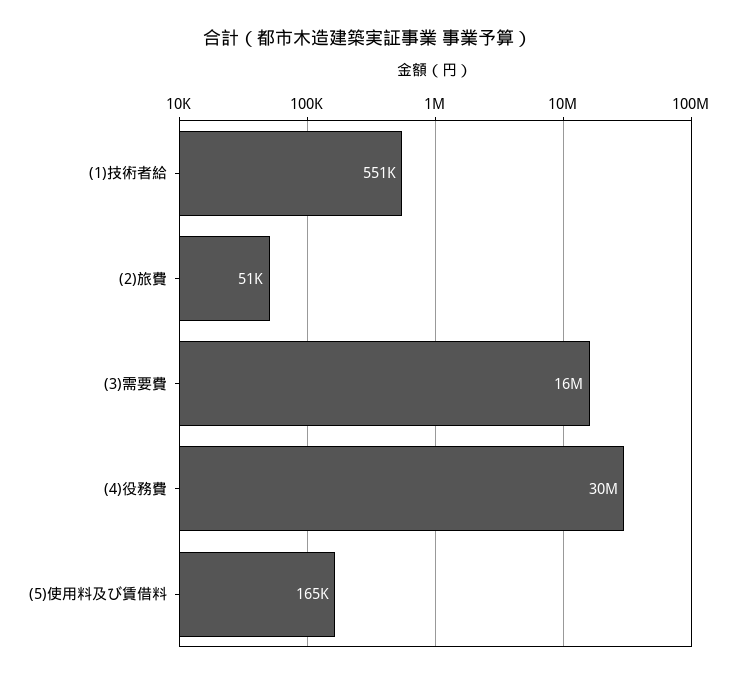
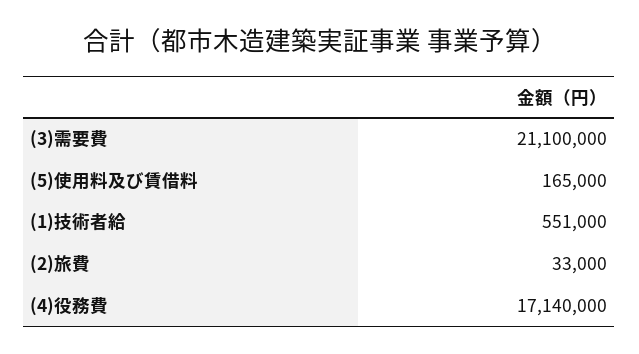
(2)旅費: 51000 -> 33000
(3)需要費: 16000000 -> 21100000
(4)役務費: 30000000 -> 17140000

